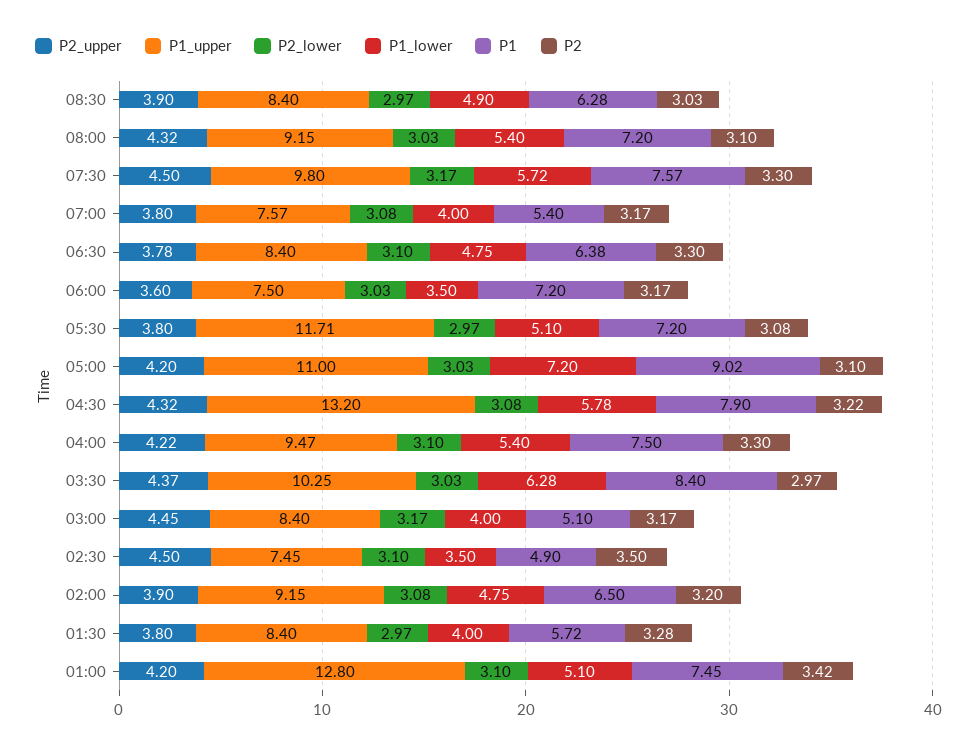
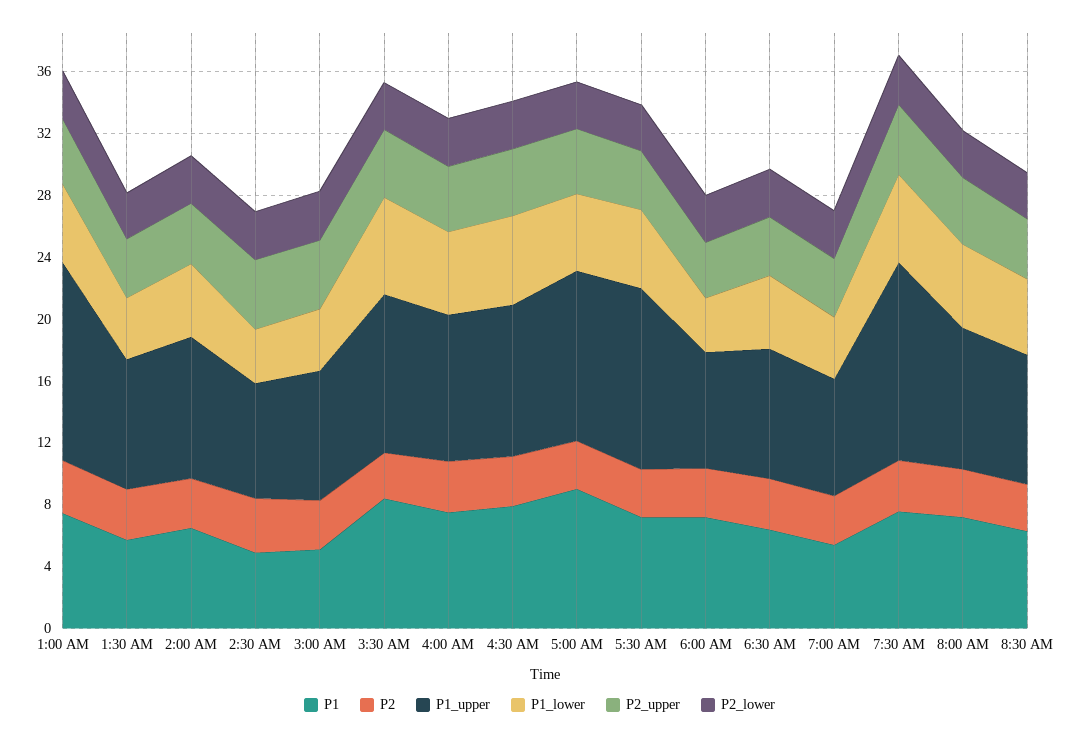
P1_upper, 07:30: 9.8 -> 13
P1_lower, 05:00: 7.2 -> 5
P1_upper, 04:30: 13.2 -> 10

